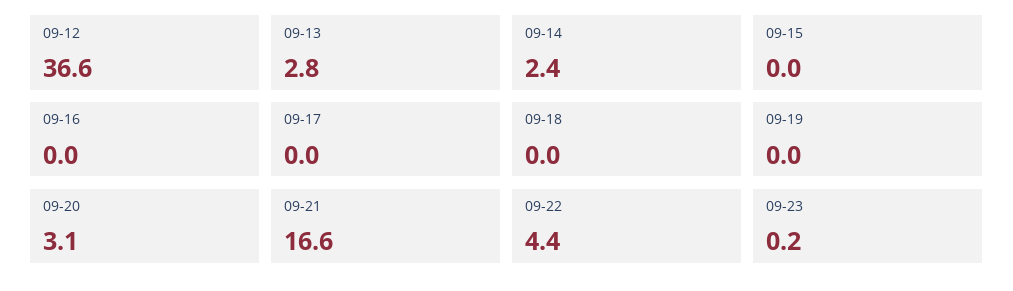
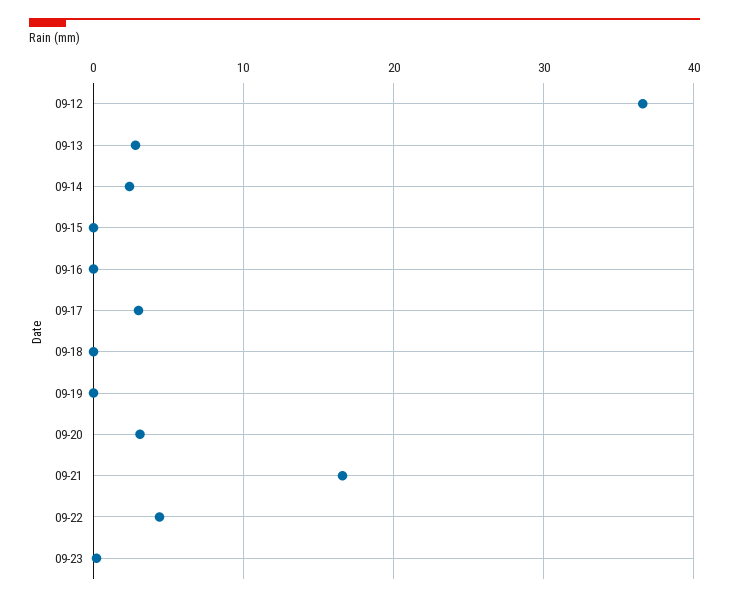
09-17: 0 -> 3

